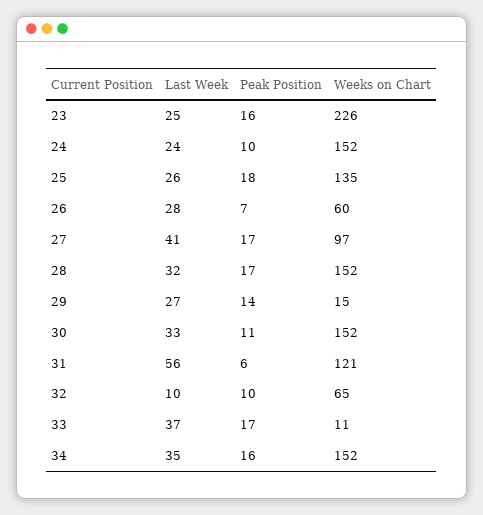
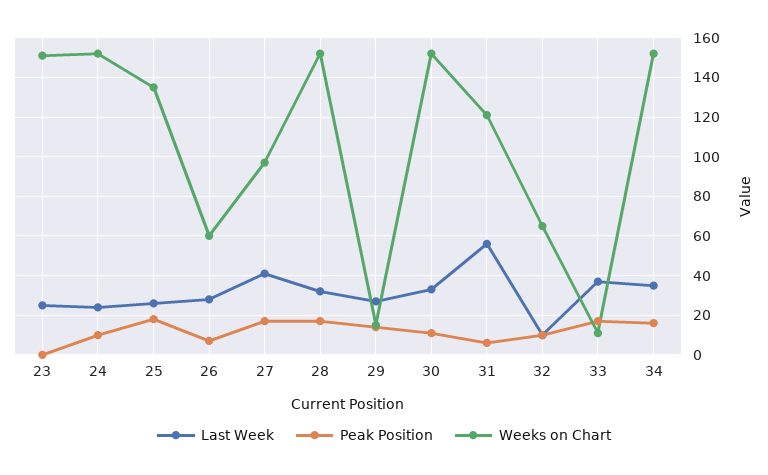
Peak Position, 23: 16 -> 0
Weeks on Chart, 23: 226 -> 150

